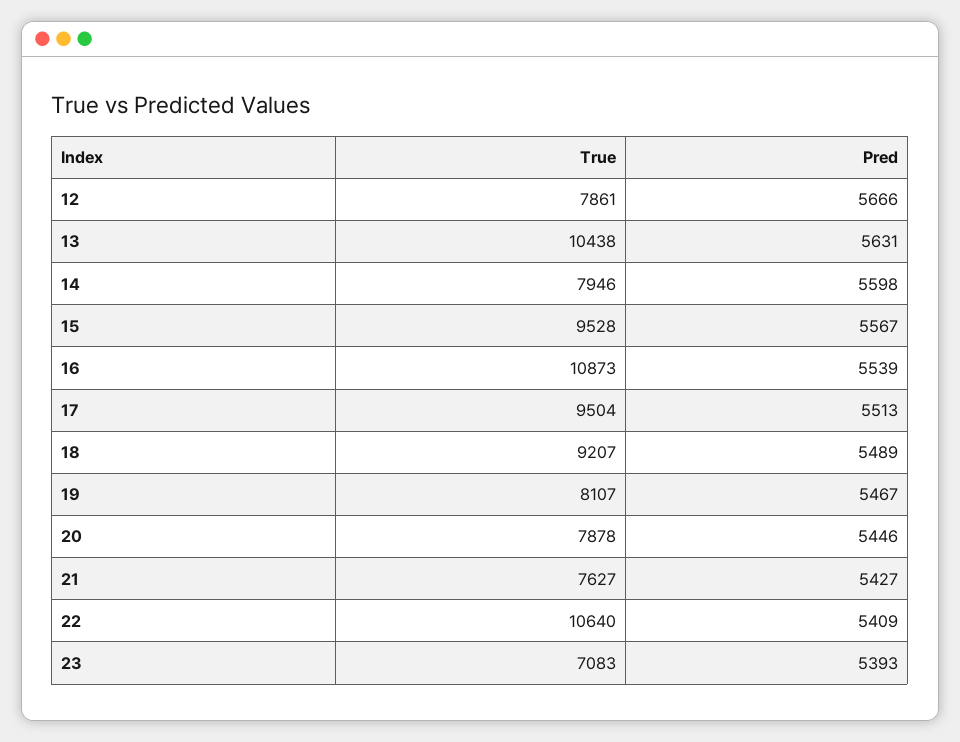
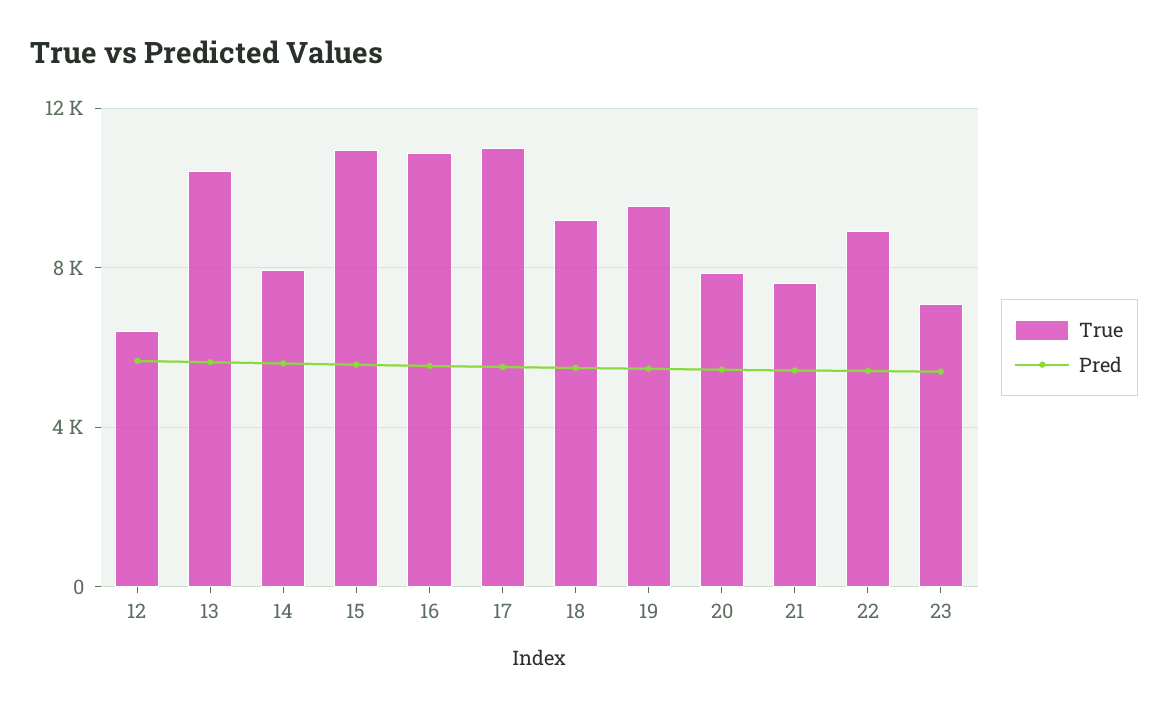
True, 12: 7861 -> 6500
True, 15: 9528 -> 11000
True, 17: 9504 -> 11000
True, 19: 8107 -> 9500
True, 22: 10640 -> 9000

